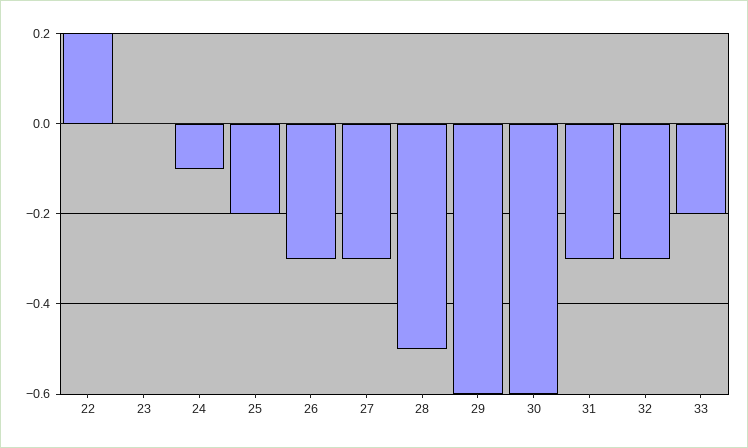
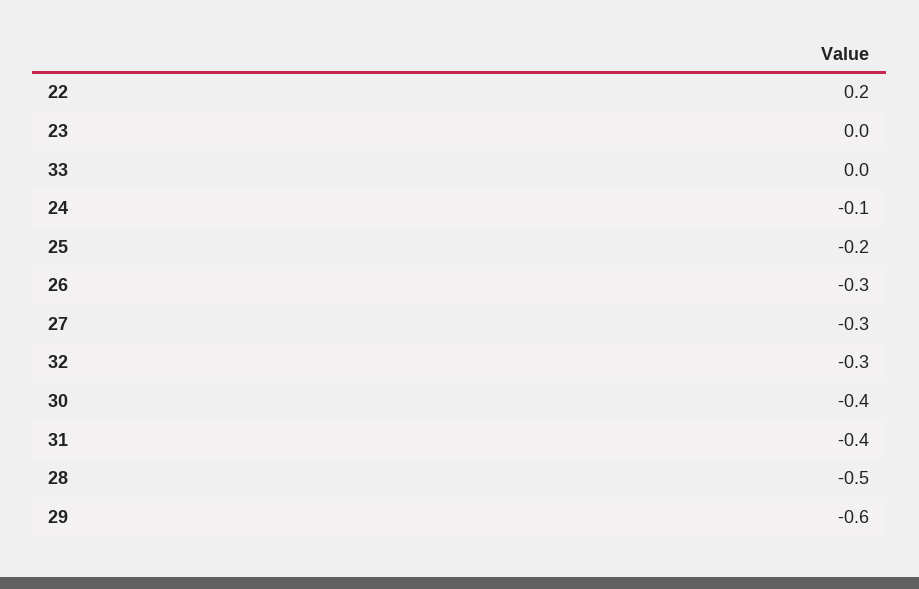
30: -0.6 -> -0.4
31: -0.3 -> -0.4
33: -0.2 -> 0

